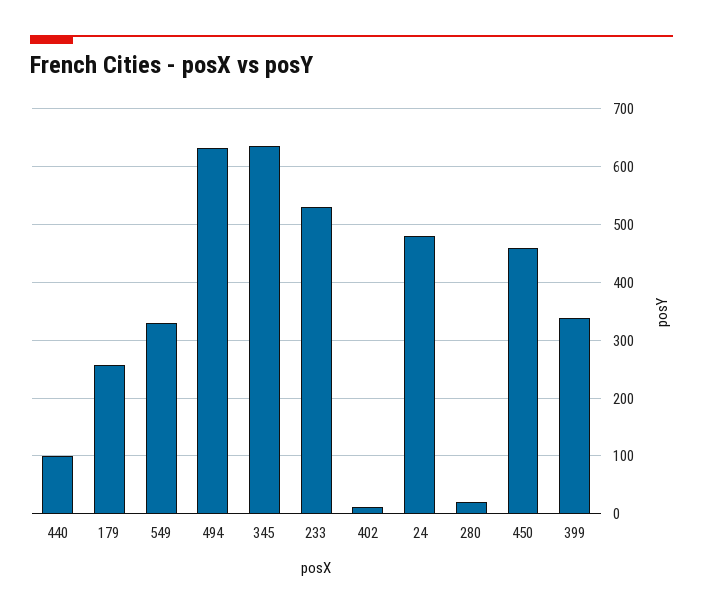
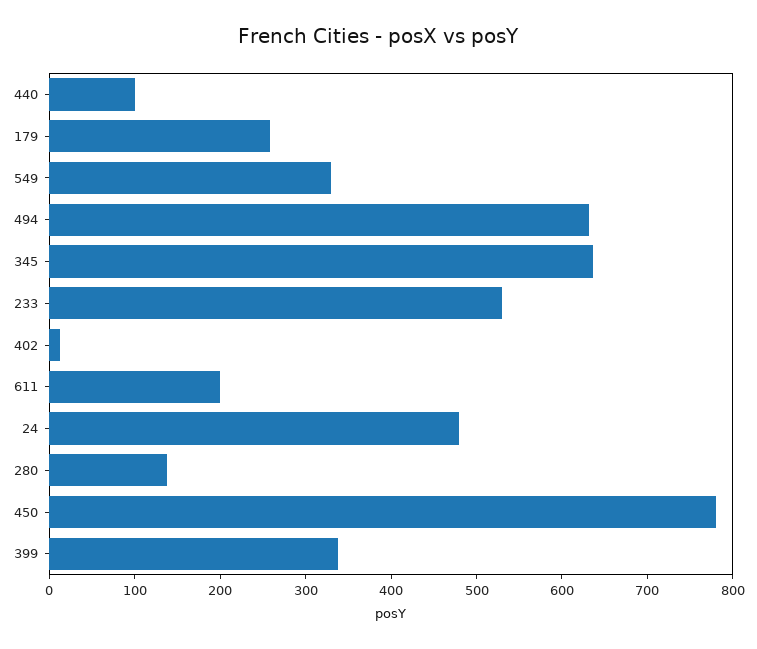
280: 20 -> 140
450: 460 -> 780
611: none -> 200

